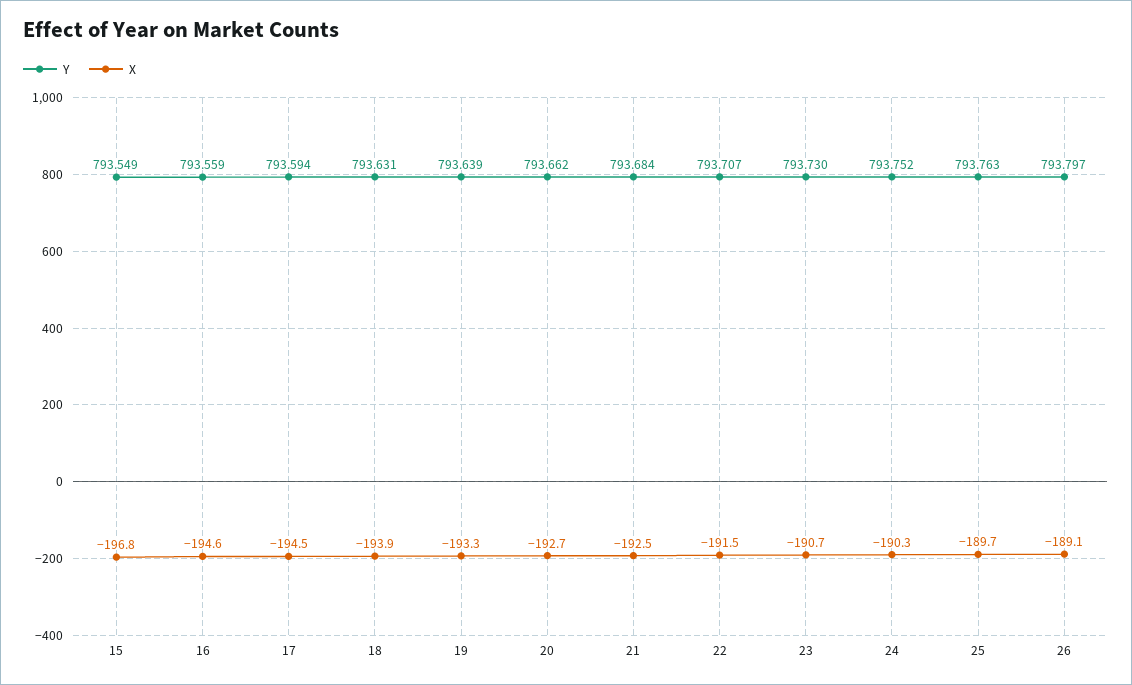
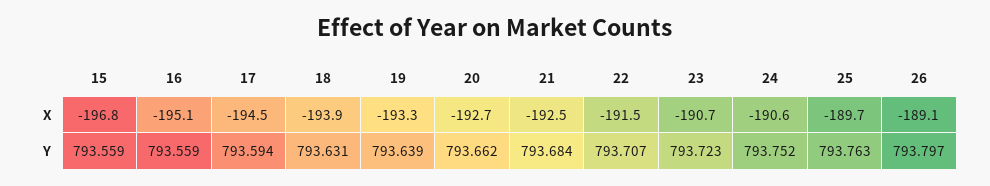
Y, 15: 793.549 -> 793.559
X, 16: -194.6 -> -195.1
Y, 23: 793.73 -> 793.723
X, 24: -190.3 -> -190.6

